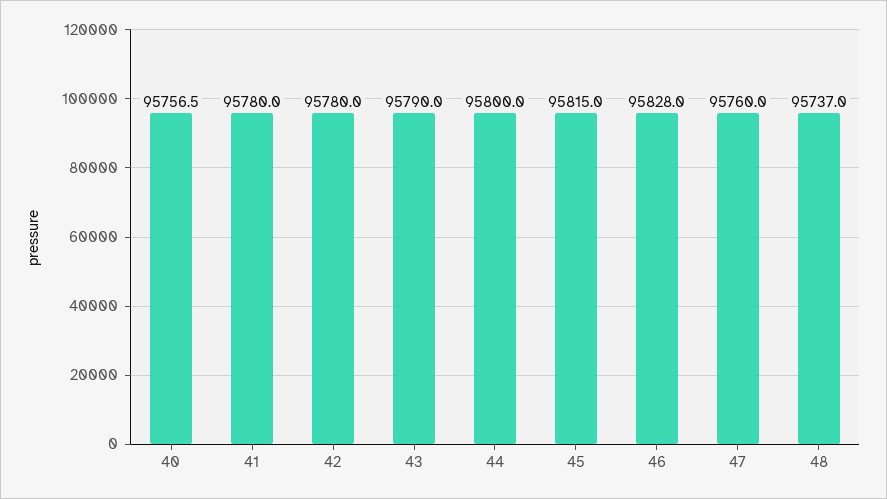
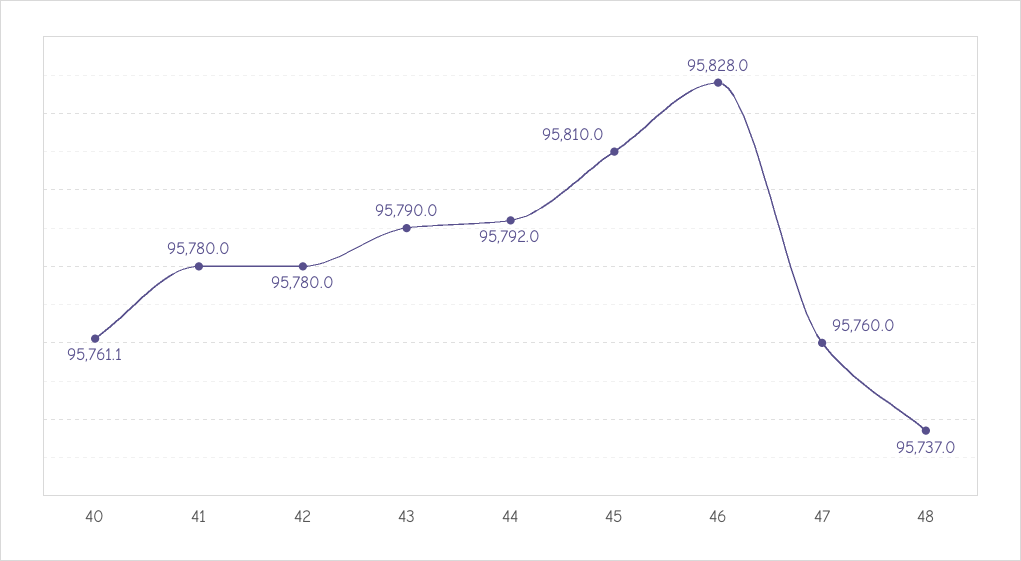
40: 95756.5 -> 95761.1
44: 95800 -> 95792
45: 95815 -> 95810

